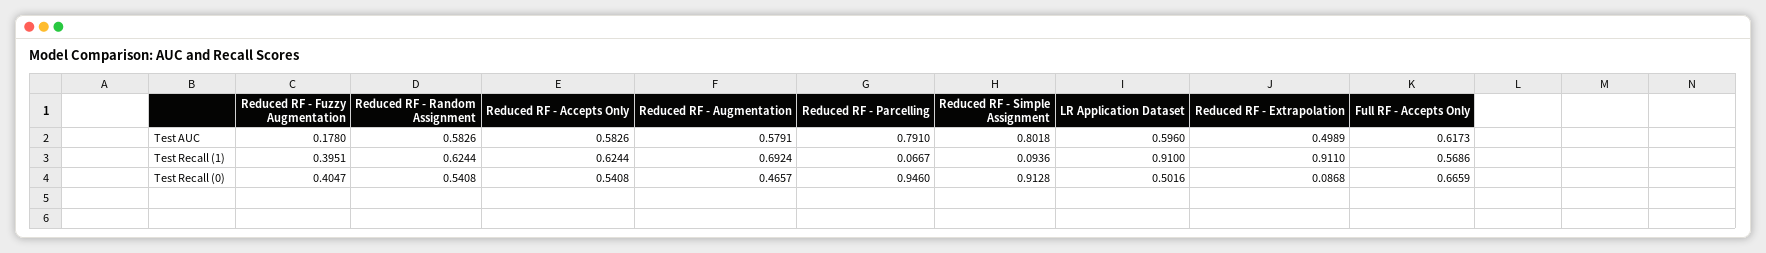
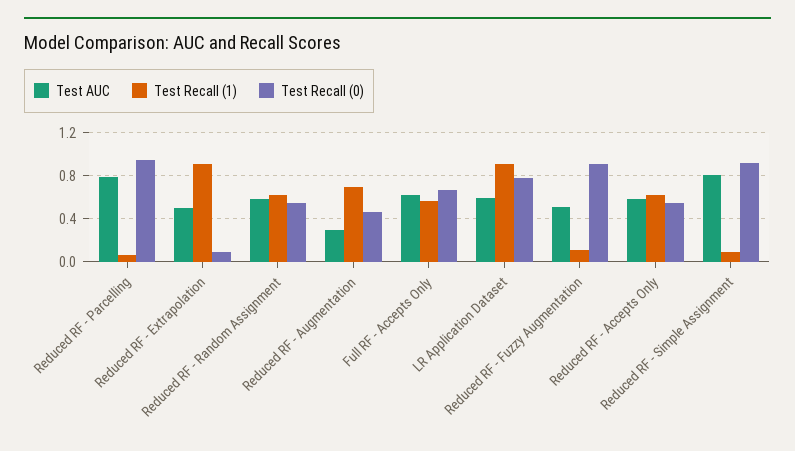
Test AUC, Reduced RF - Fuzzy Augmentation: 0.178 -> 0.5
Test AUC, Reduced RF - Augmentation: 0.5791 -> 0.3
Test Recall (1), Reduced RF - Fuzzy Augmentation: 0.3951 -> 0.1
Test Recall (0), Reduced RF - Fuzzy Augmentation: 0.4047 -> 0.9
Test Recall (0), LR Application Dataset: 0.5016 -> 0.8

